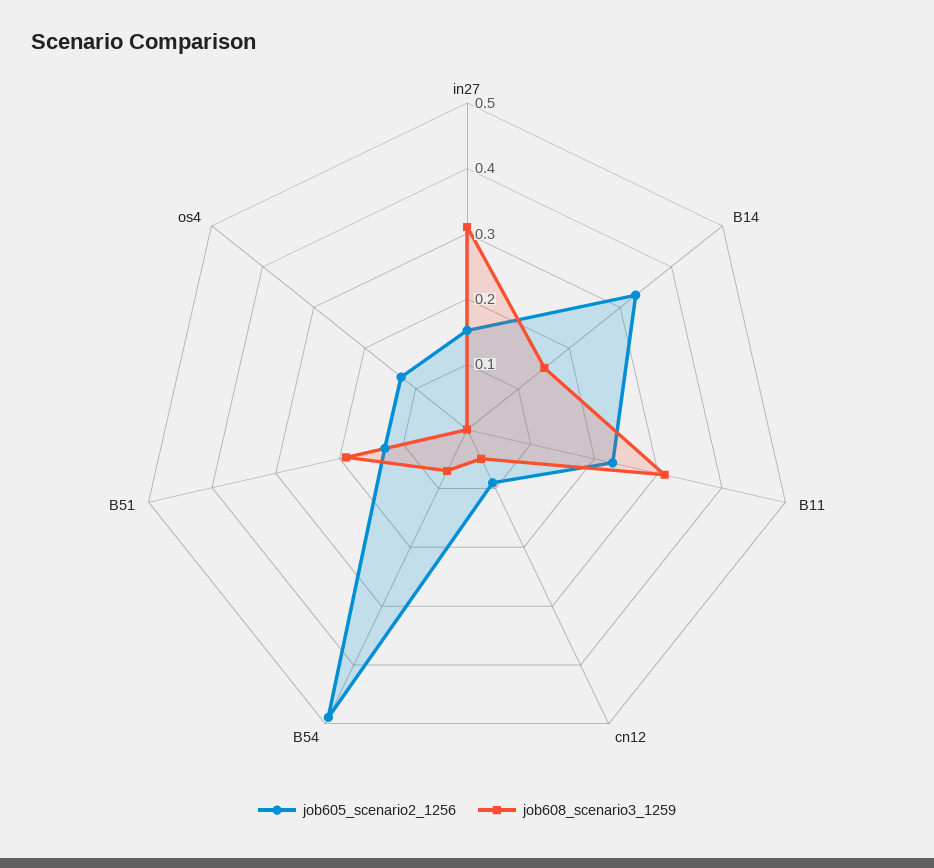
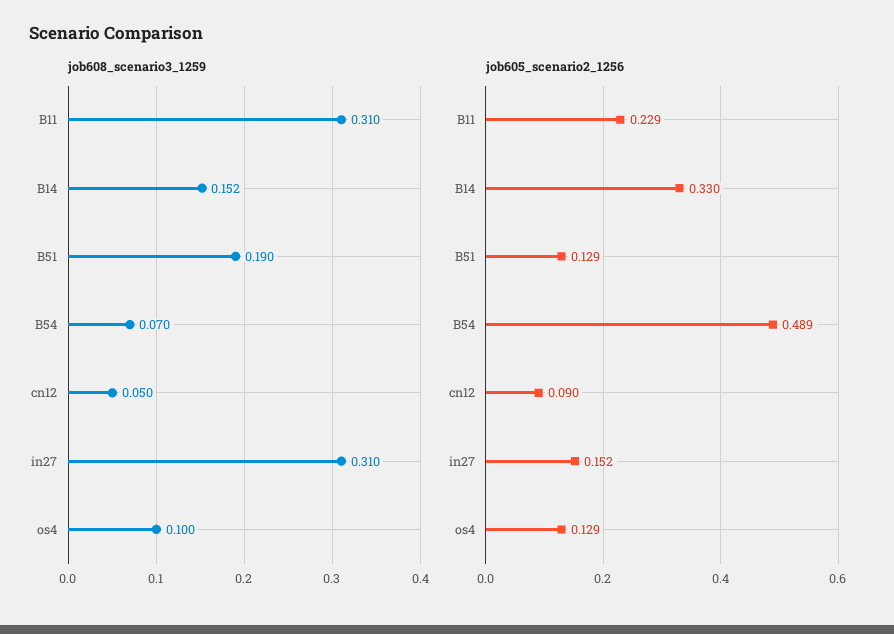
job608_scenario3_1259, os4: 0 -> 0.1

